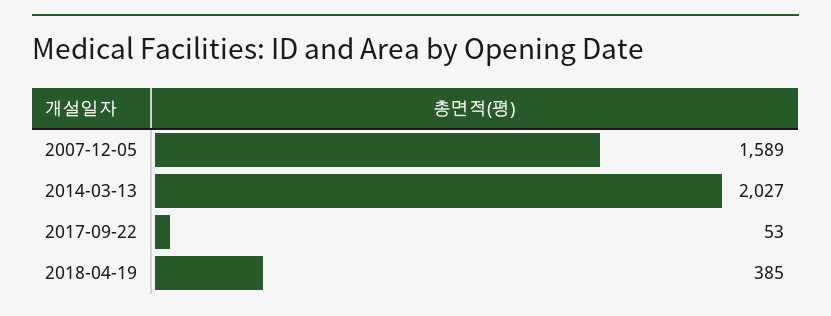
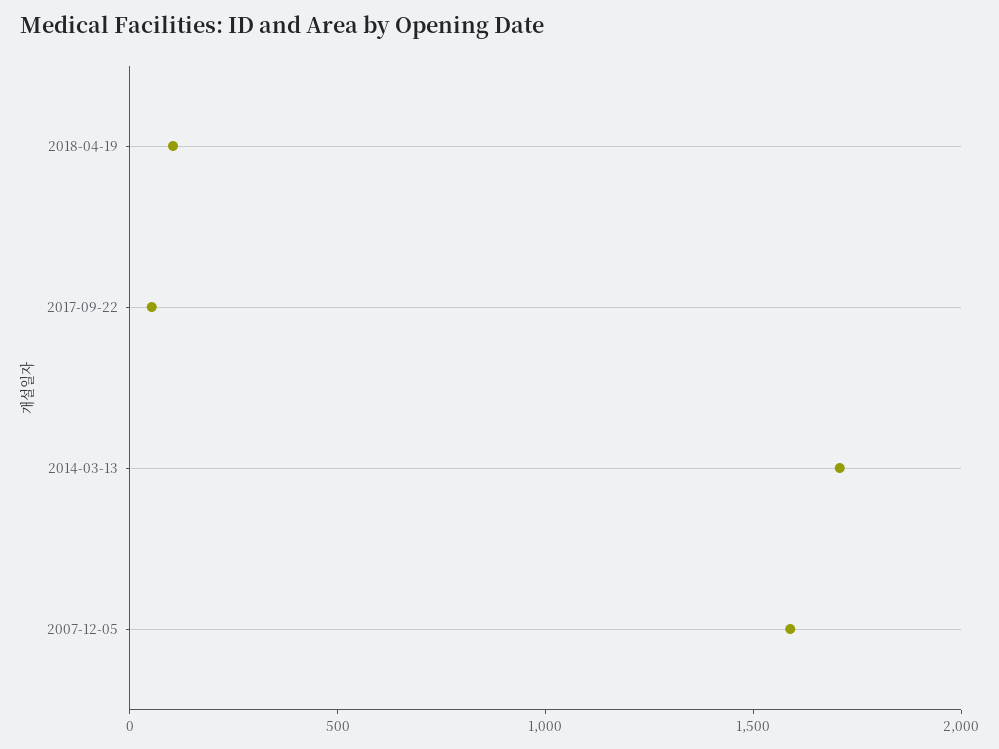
2014-03-13: 2027 -> 1700
2018-04-19: 385 -> 100

